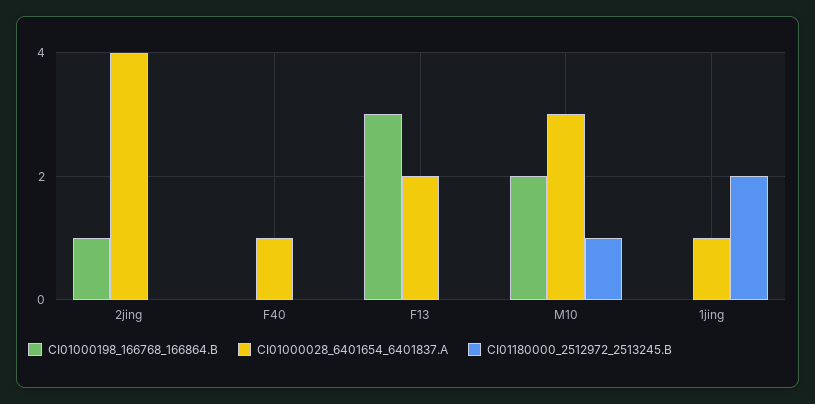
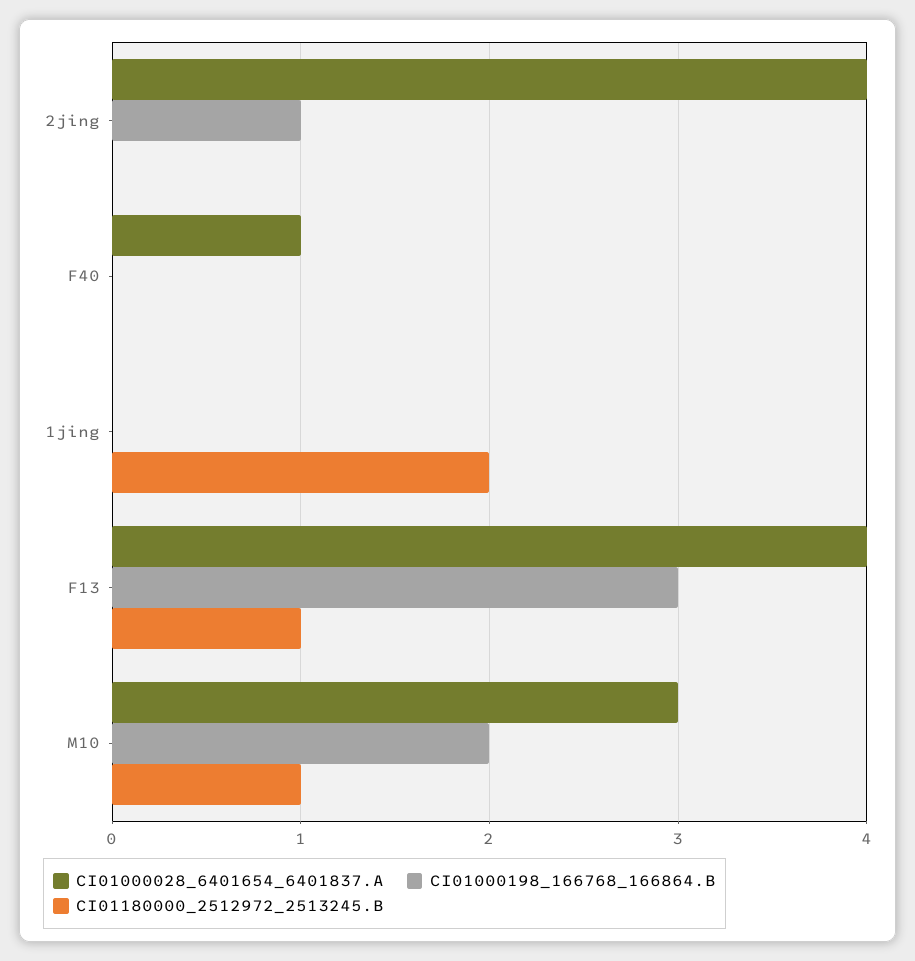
CI01000028_6401654_6401837.A, F13: 2 -> 4
CI01180000_2512972_2513245.B, F13: 0 -> 1
CI01000028_6401654_6401837.A, 1jing: 1 -> 0

